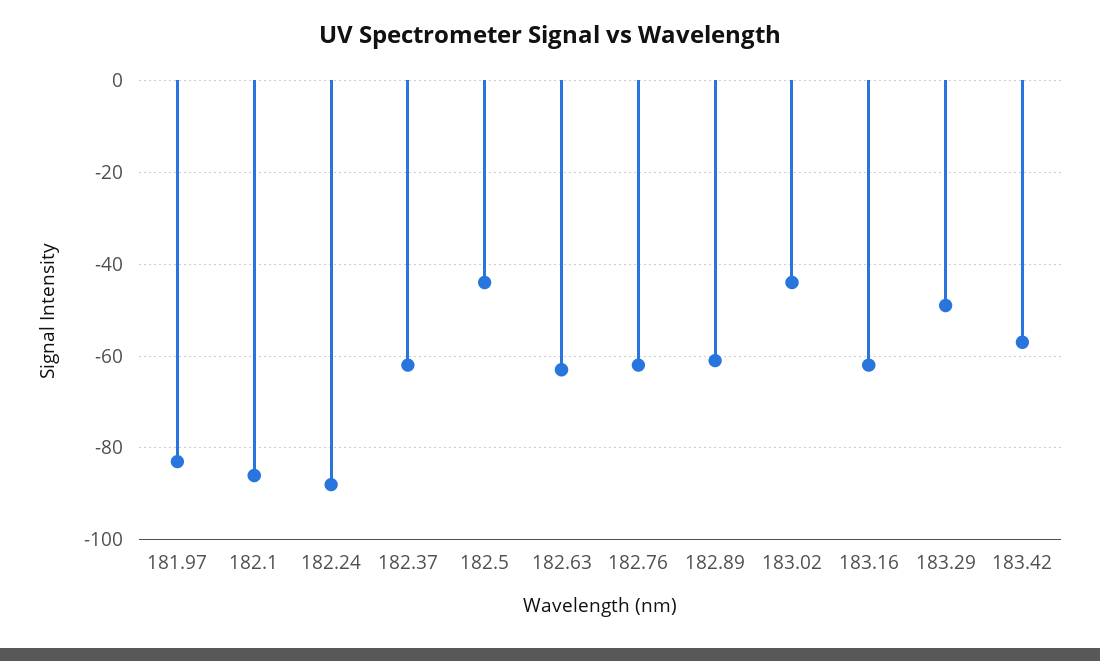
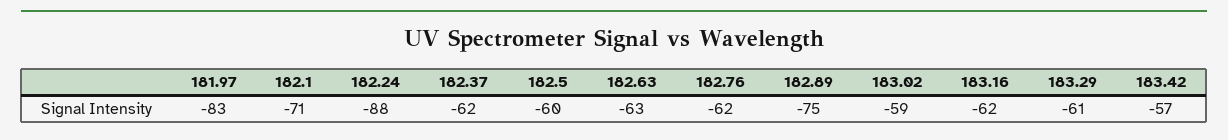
182.1: -85 -> -71
182.5: -45 -> -60
182.89: -60 -> -75
183.02: -45 -> -59
183.29: -50 -> -61

